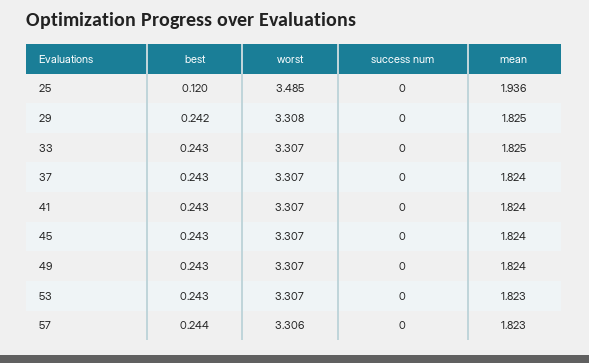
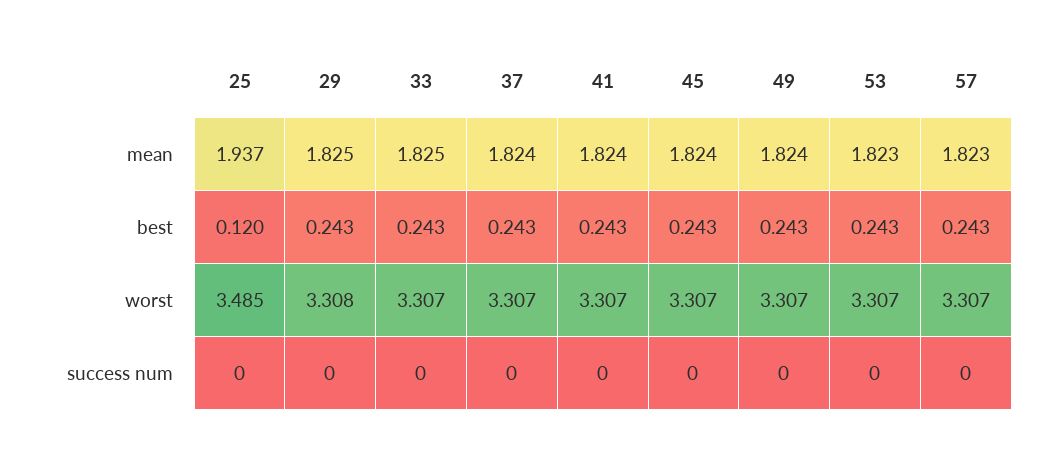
mean, 25: 1.936 -> 1.937
best, 29: 0.242 -> 0.243
best, 57: 0.244 -> 0.243
worst, 57: 3.306 -> 3.307

